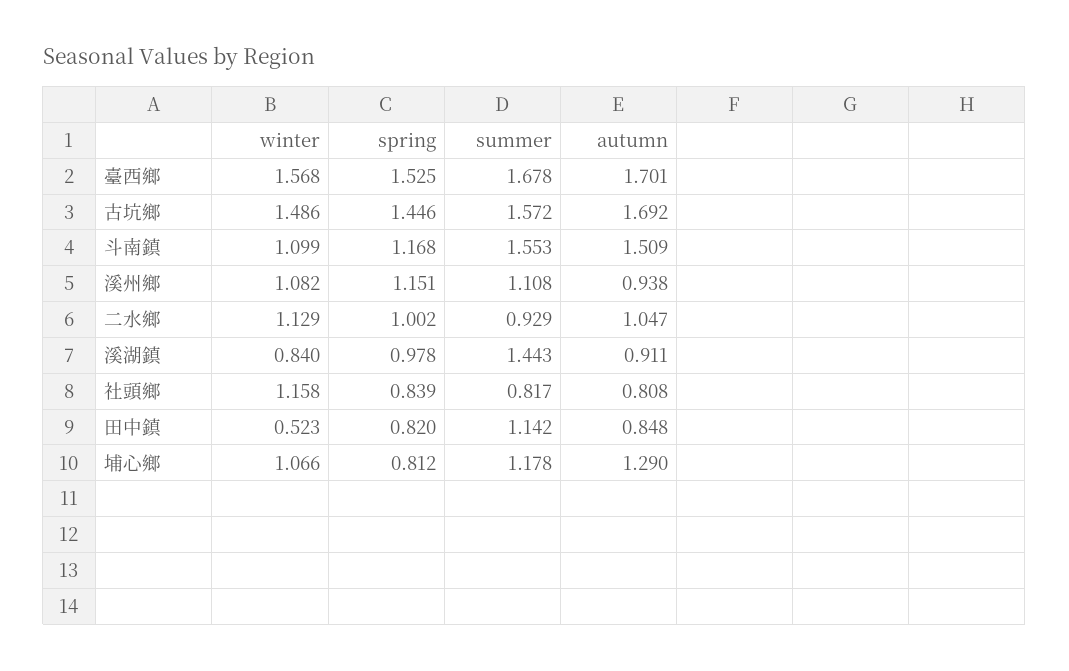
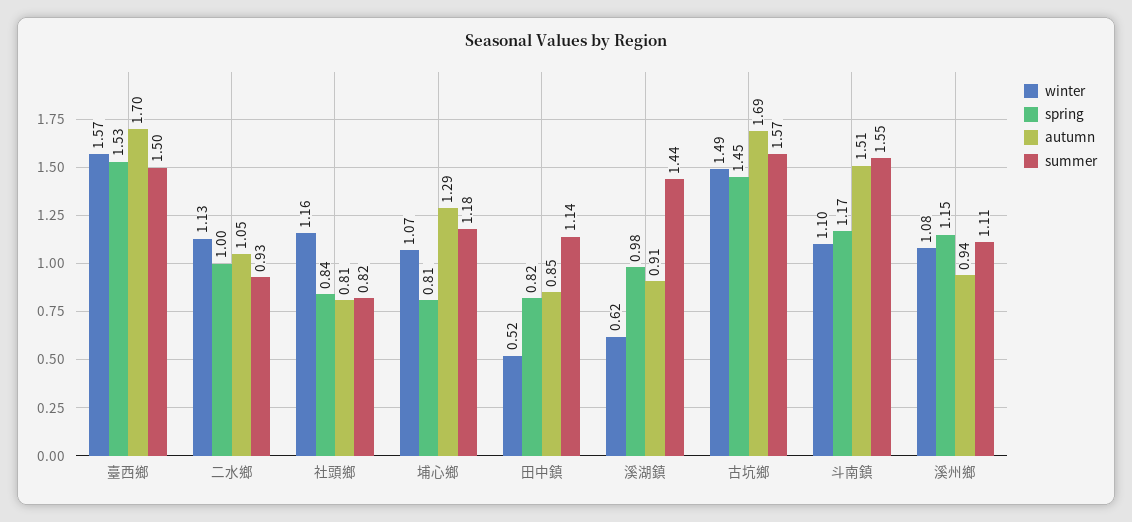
summer, 臺西鄉: 1.678 -> 1.5
winter, 溪湖鎮: 0.84 -> 0.62

